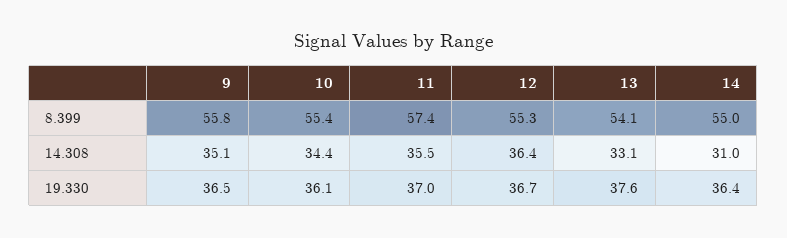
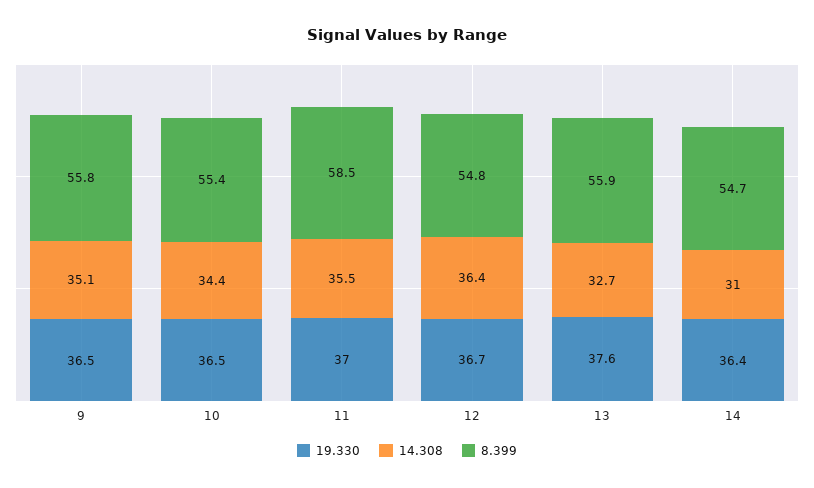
8.399, 11: 57.4 -> 58.5
8.399, 12: 55.3 -> 54.8
8.399, 13: 54.1 -> 55.9
8.399, 14: 55 -> 54.7
14.308, 13: 33.1 -> 32.7
19.330, 10: 36.1 -> 36.5

